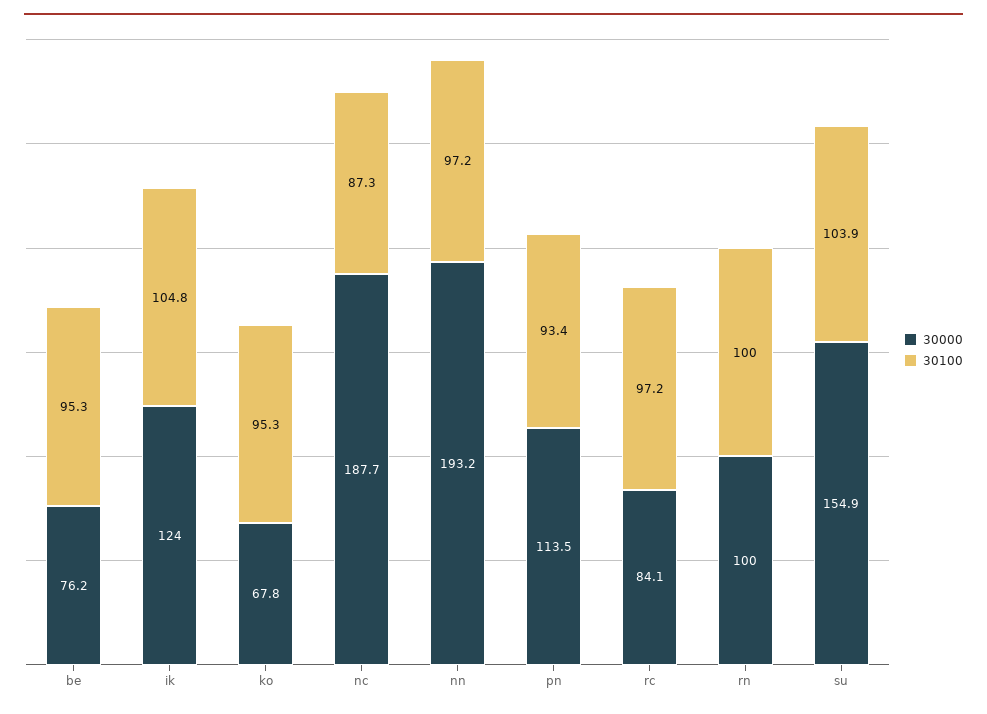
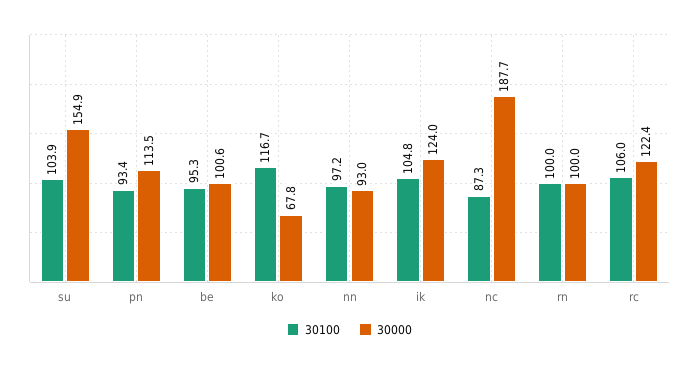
30000, be: 76.2 -> 100.6
30100, ko: 95.3 -> 116.7
30000, nn: 193.2 -> 93
30000, rc: 84.1 -> 122.4
30100, rc: 97.2 -> 106

